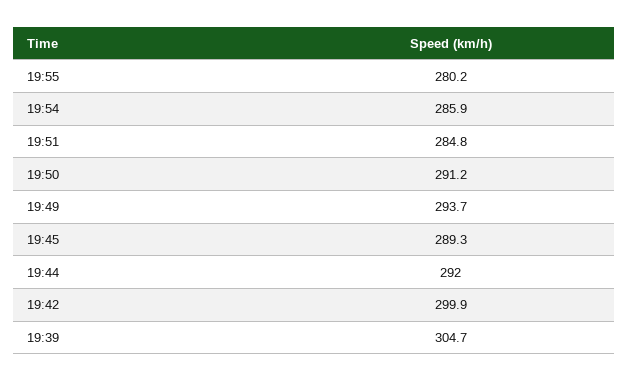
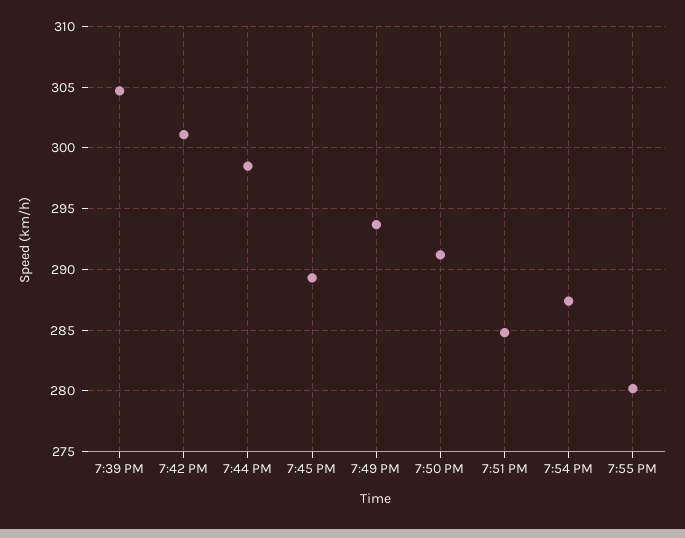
19:54: 285.9 -> 287.5
19:44: 292 -> 298.5
19:42: 299.9 -> 301

